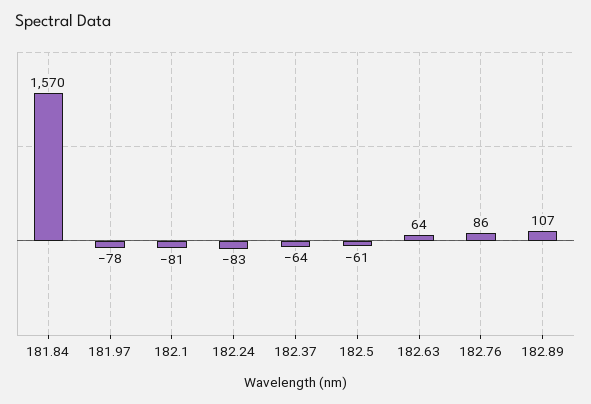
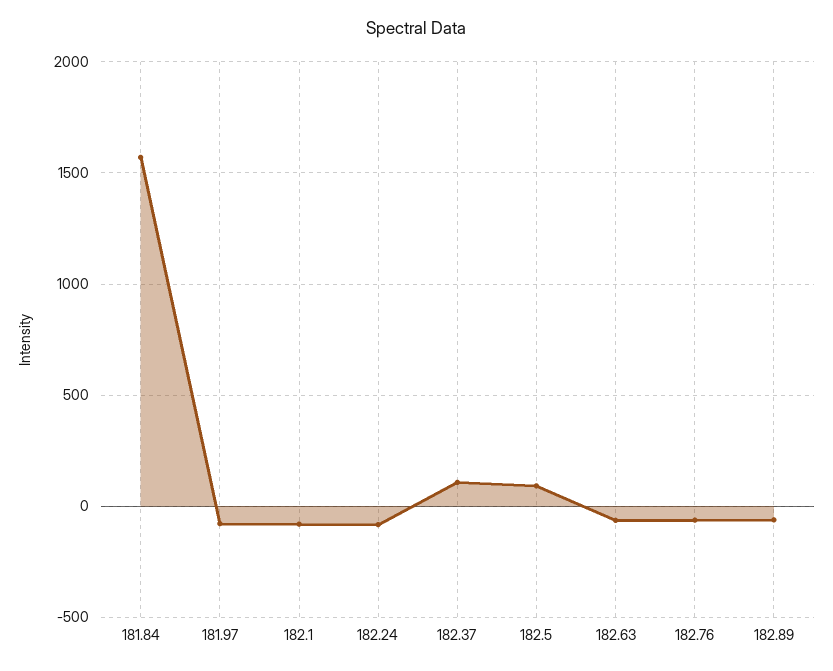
182.37: -64 -> 100
182.5: -61 -> 100
182.63: 64 -> -50
182.76: 86 -> -50
182.89: 107 -> -50

